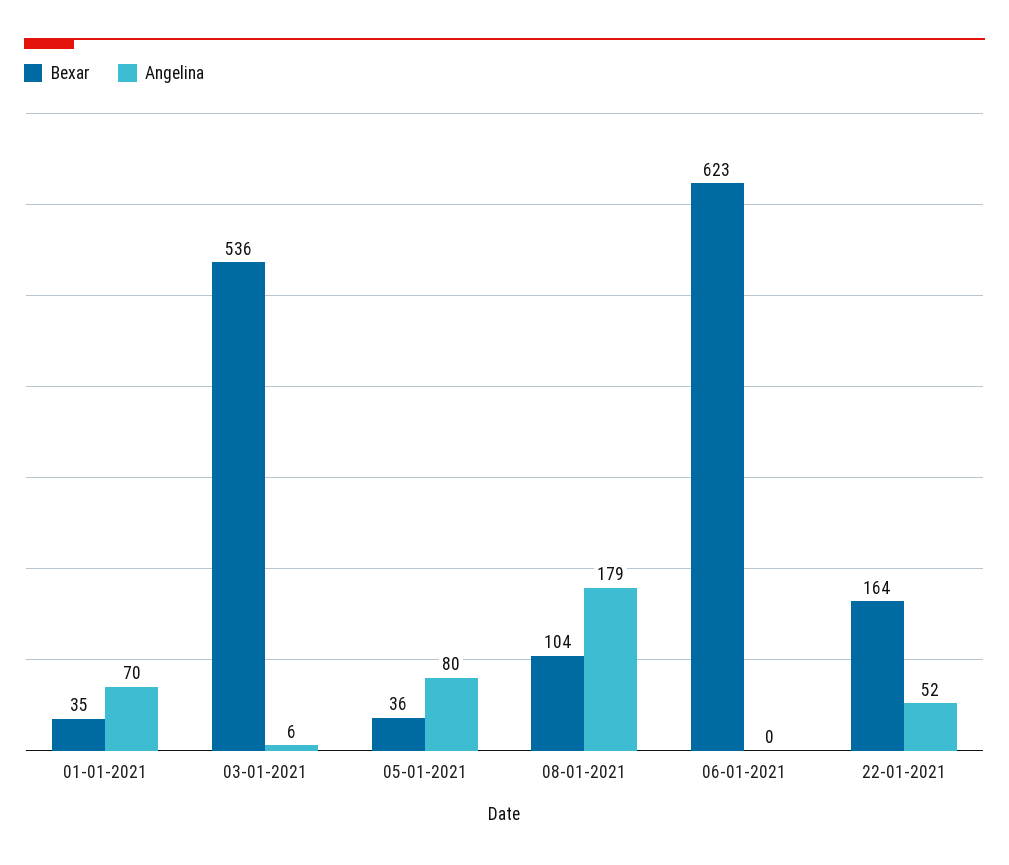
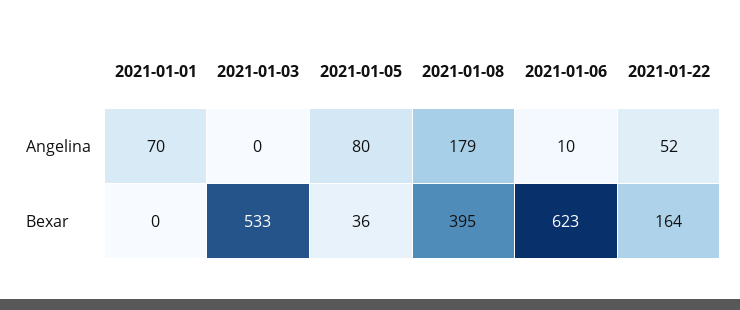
Bexar, 01-01-2021: 35 -> 0
Bexar, 03-01-2021: 536 -> 533
Angelina, 03-01-2021: 6 -> 0
Bexar, 08-01-2021: 104 -> 395
Angelina, 06-01-2021: 0 -> 10

